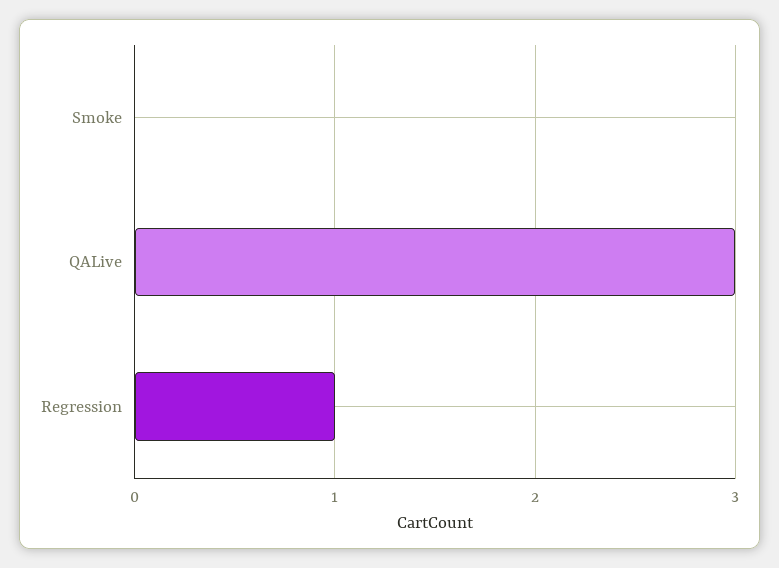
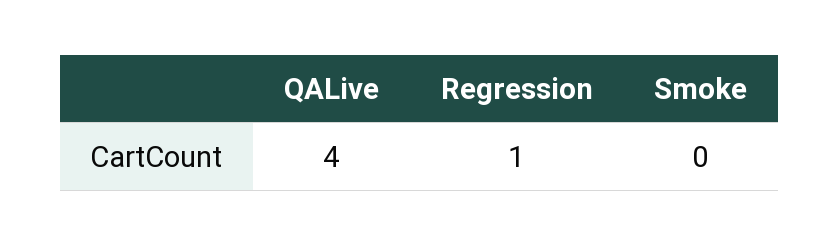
QALive: 3 -> 4

